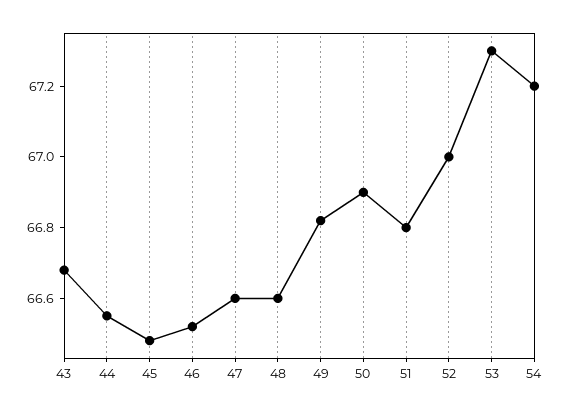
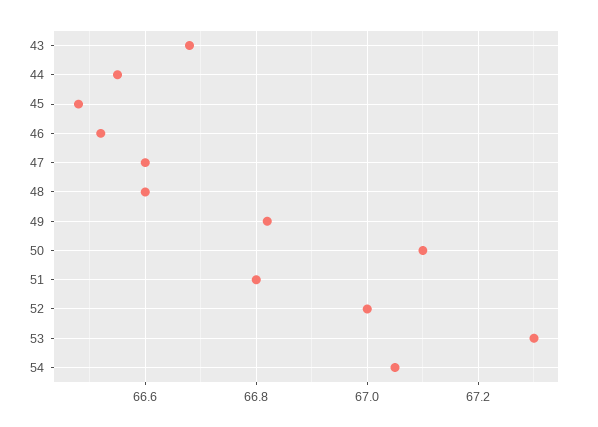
50: 66.9 -> 67.1
54: 67.2 -> 67.05

